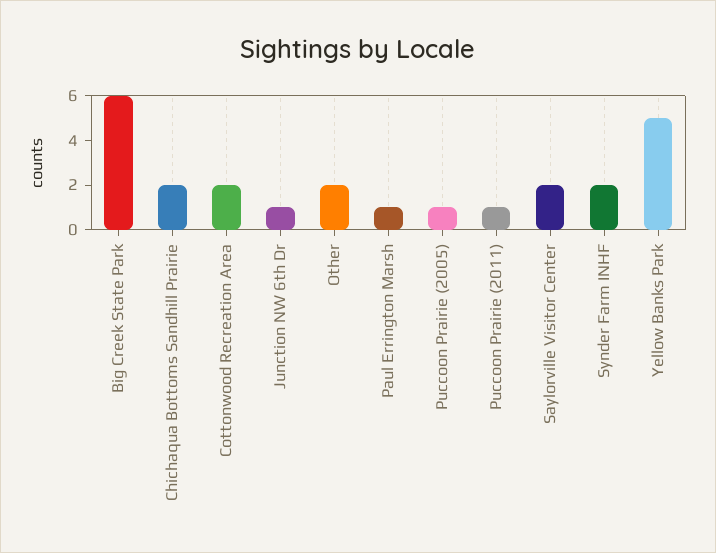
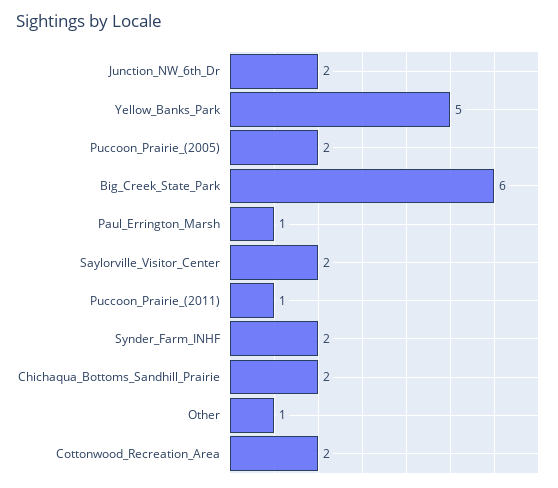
Junction NW 6th Dr: 1 -> 2
Other: 2 -> 1
Puccoon Prairie (2005): 1 -> 2

